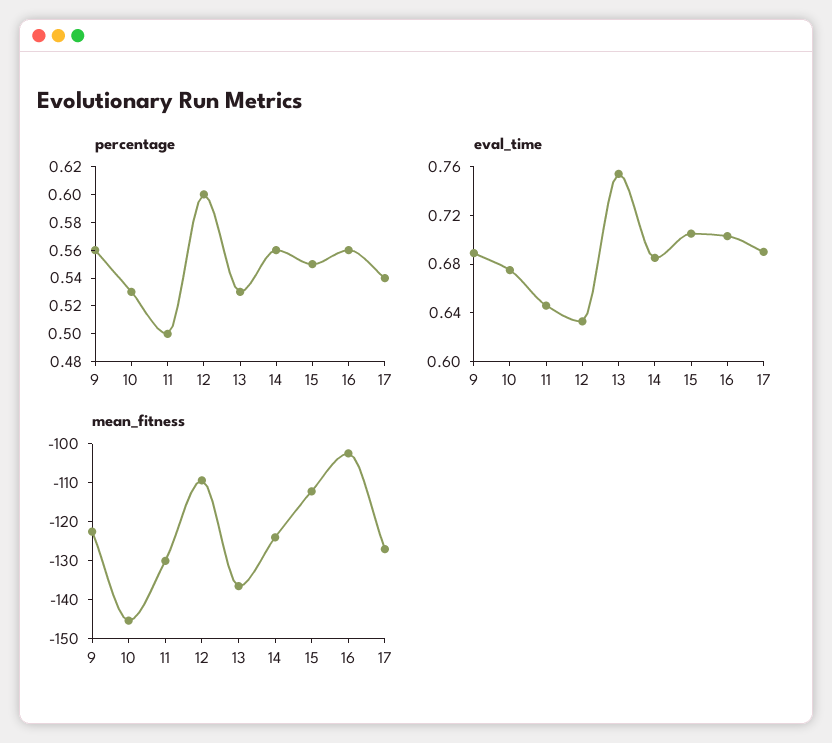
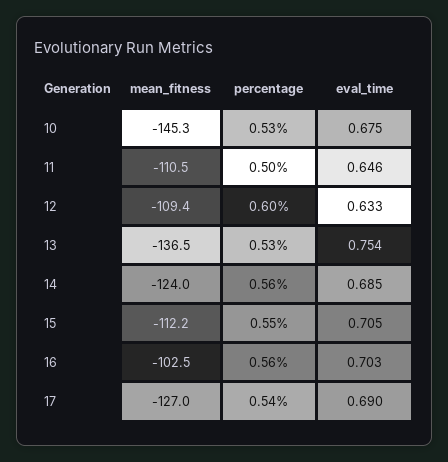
percentage, 9: 0.56 -> none
eval_time, 9: 0.69 -> none
mean_fitness, 9: -122.5 -> none
mean_fitness, 11: -130 -> -110.5

